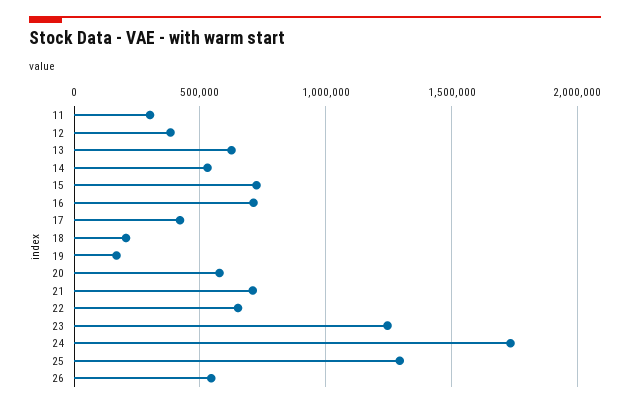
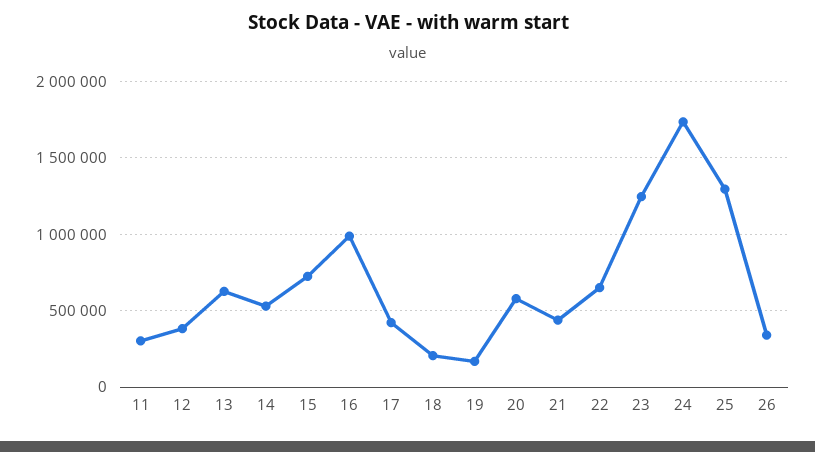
16: 700000 -> 1000000
21: 700000 -> 450000
26: 550000 -> 350000

